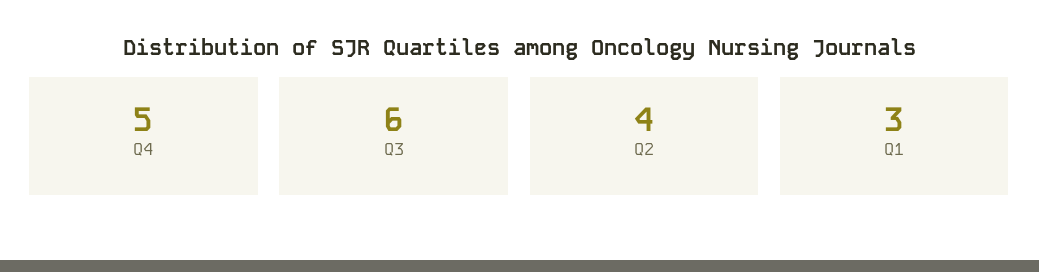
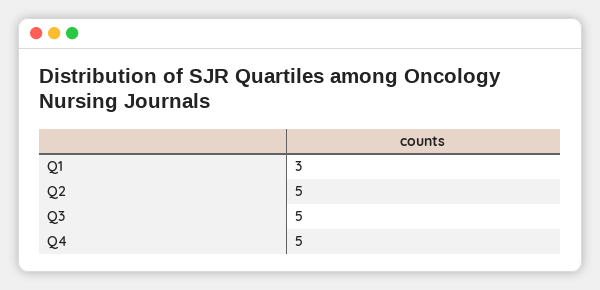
Q3: 6 -> 5
Q2: 4 -> 5

